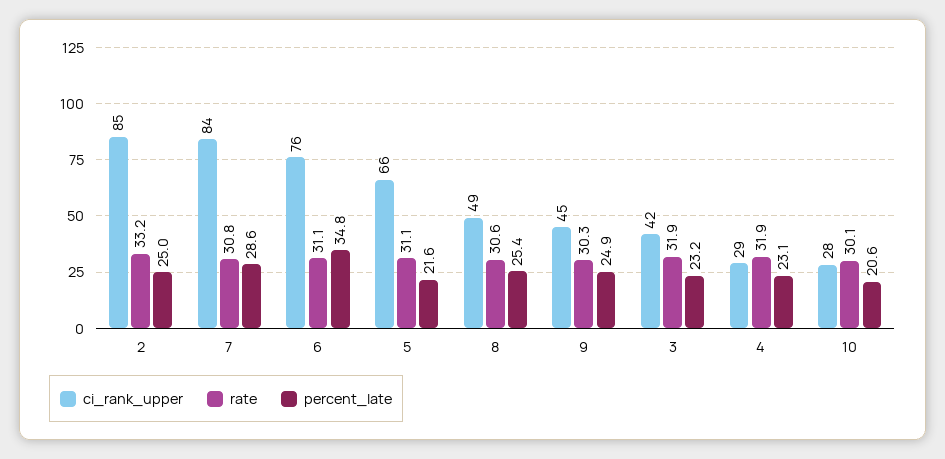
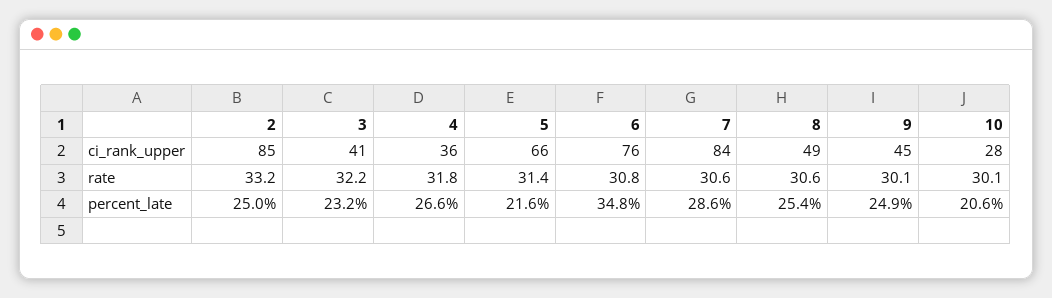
rate, 7: 30.8 -> 30.6
rate, 6: 31.1 -> 30.8
rate, 5: 31.1 -> 31.4
rate, 9: 30.3 -> 30.1
ci_rank_upper, 3: 42 -> 41
rate, 3: 31.9 -> 32.2
ci_rank_upper, 4: 29 -> 36
rate, 4: 31.9 -> 31.8
percent_late, 4: 23.1 -> 26.6

